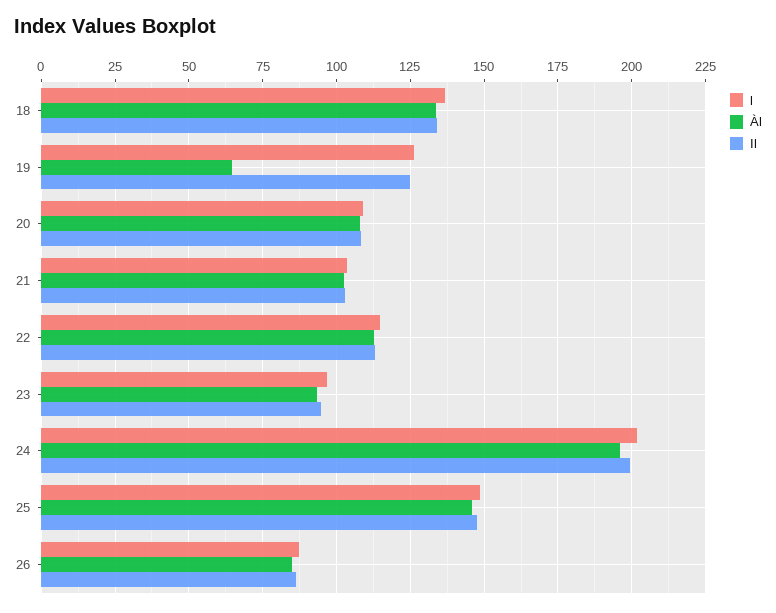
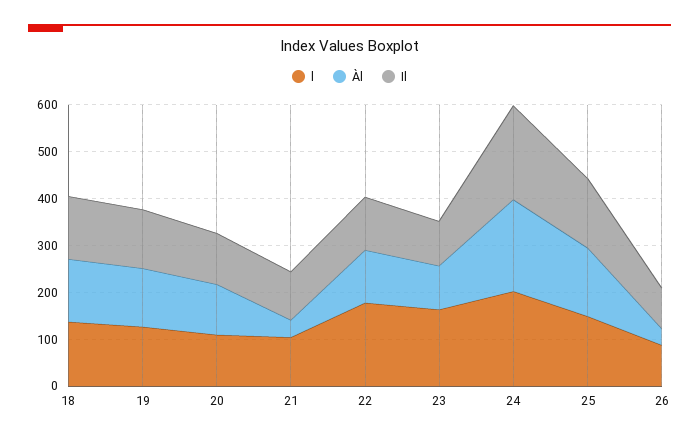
Àl, 19: 65 -> 120
Àl, 21: 102.5 -> 40
l, 22: 115 -> 180
l, 23: 97.5 -> 160
Àl, 26: 85 -> 40

